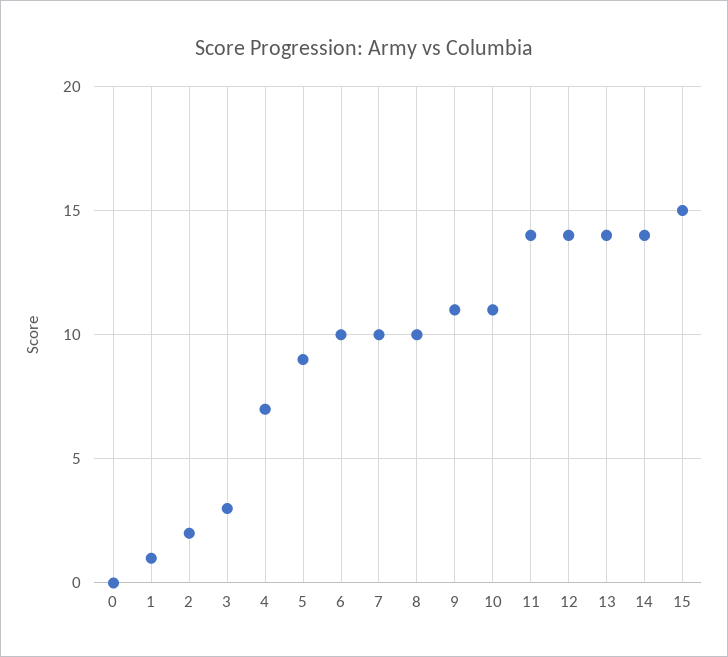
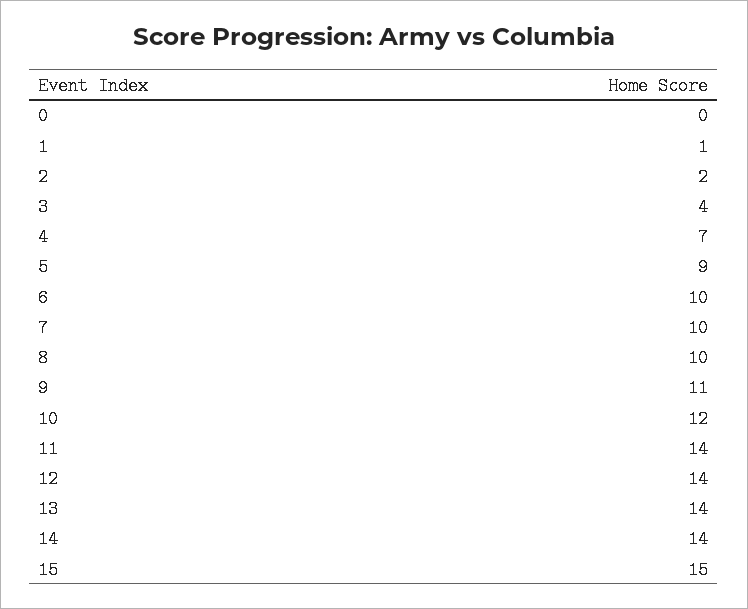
3: 3 -> 4
10: 11 -> 12

